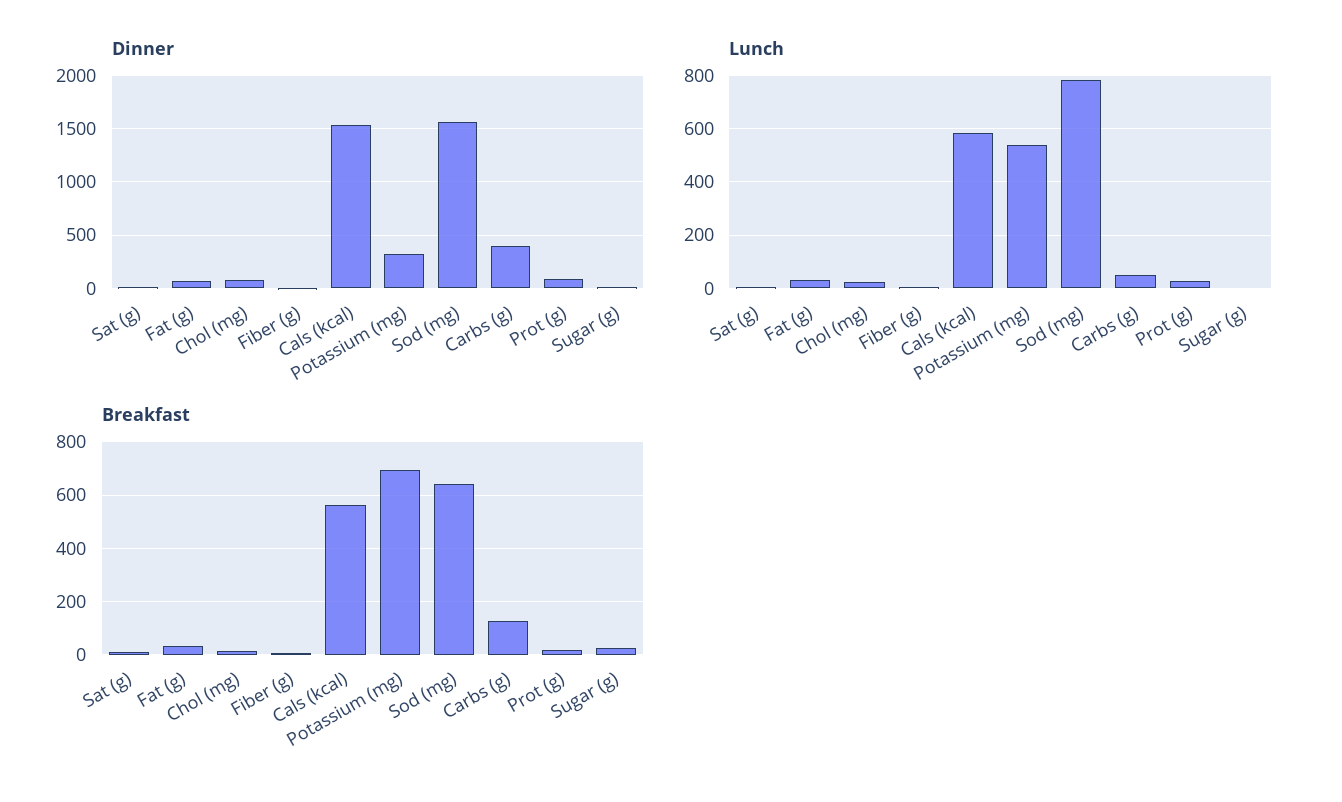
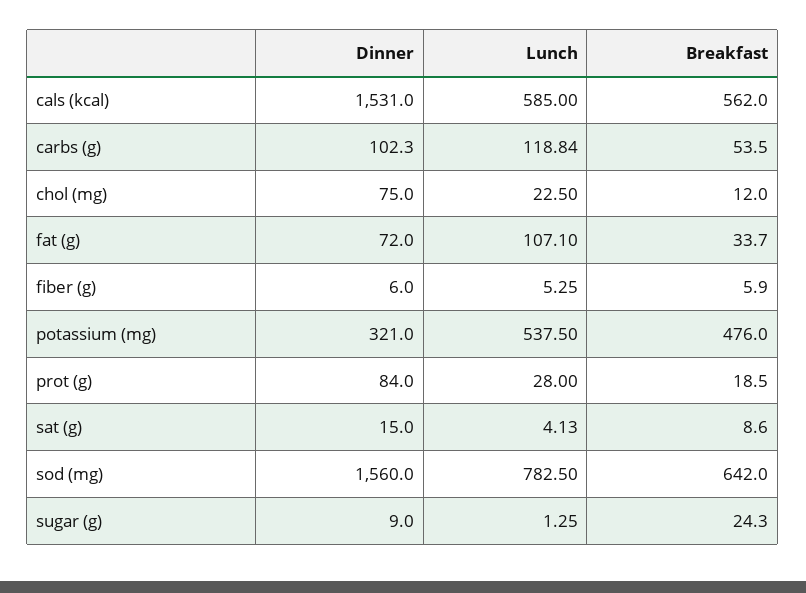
Dinner, Carbs (g): 400 -> 102.3
Lunch, Fat (g): 25 -> 107.1
Lunch, Carbs (g): 50 -> 118.84
Breakfast, Potassium (mg): 700 -> 476
Breakfast, Carbs (g): 125 -> 53.5

